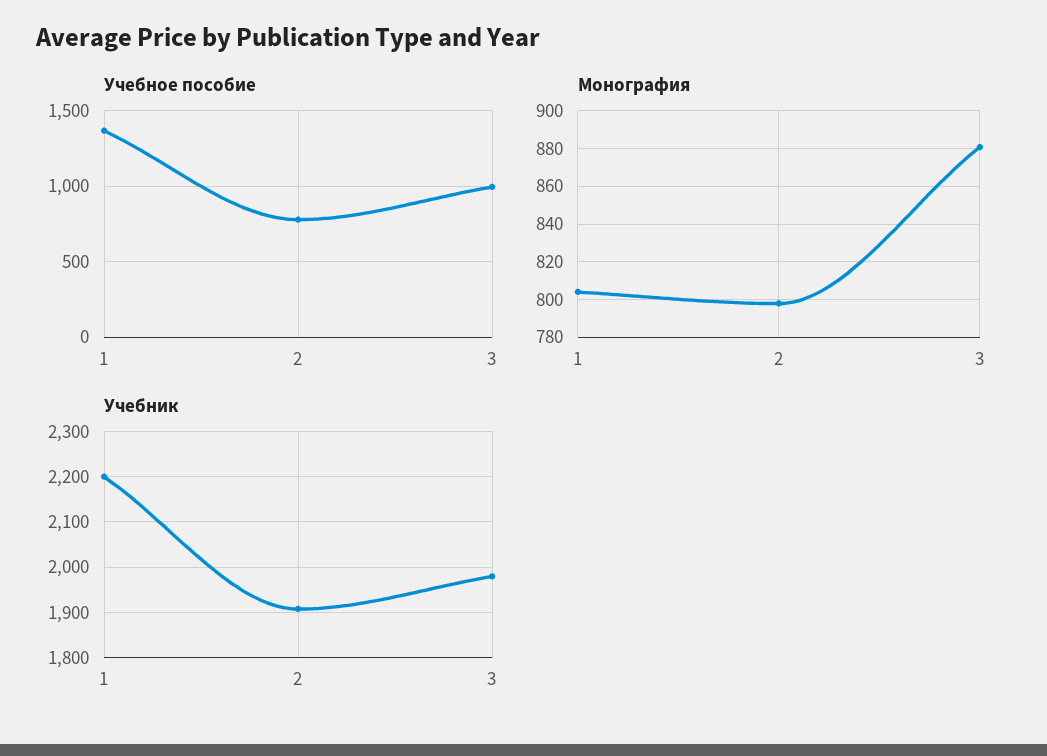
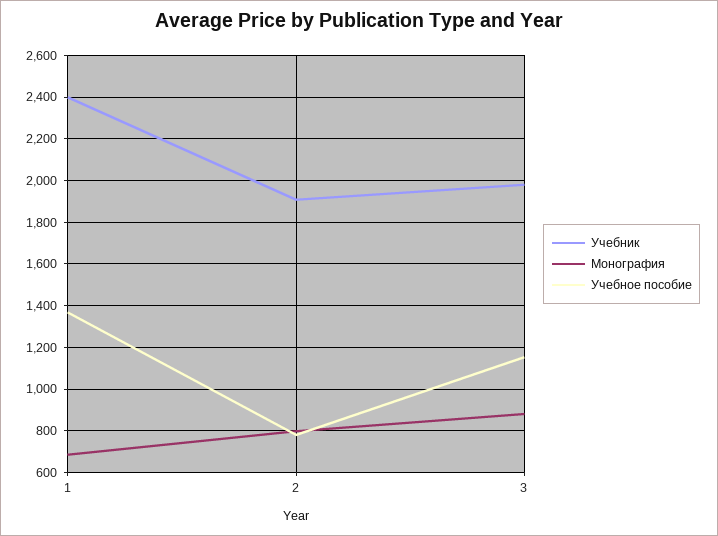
Учебное пособие, 3: 1000 -> 1150
Монография, 1: 805 -> 700
Учебник, 1: 2200 -> 2400

